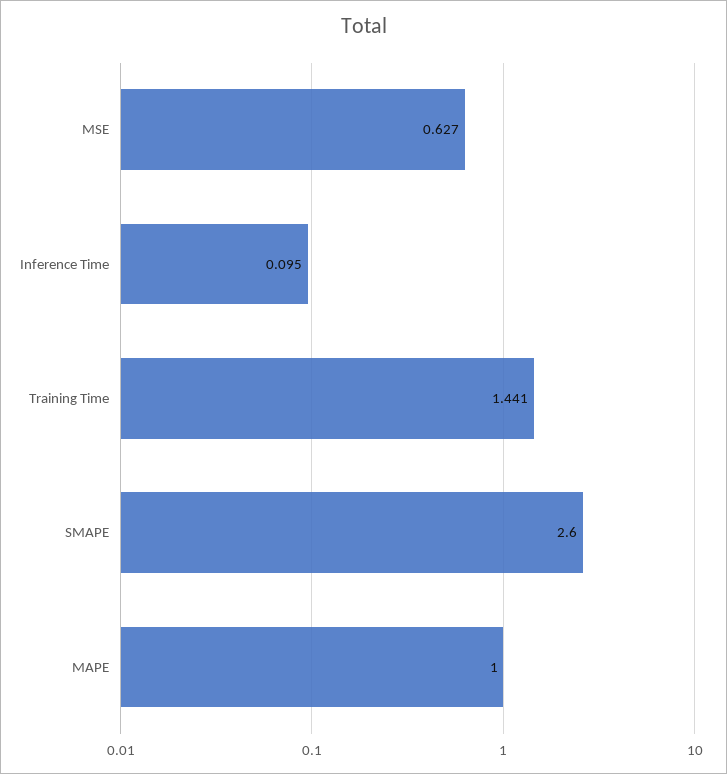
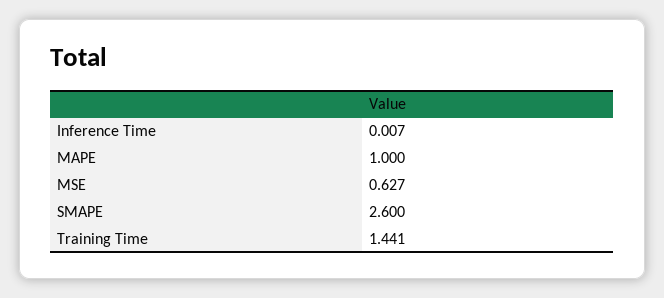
Inference Time: 0.095 -> 0.007

